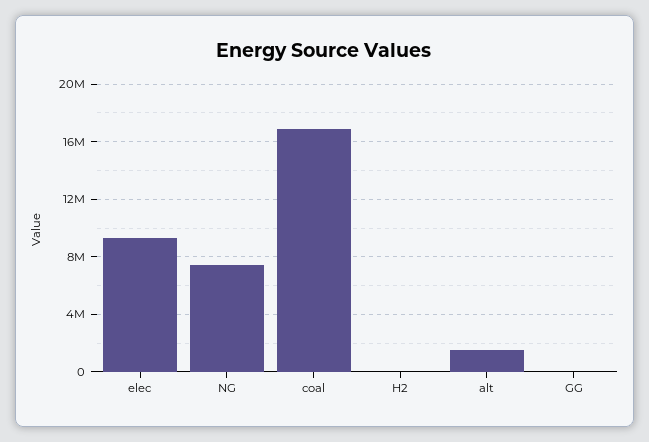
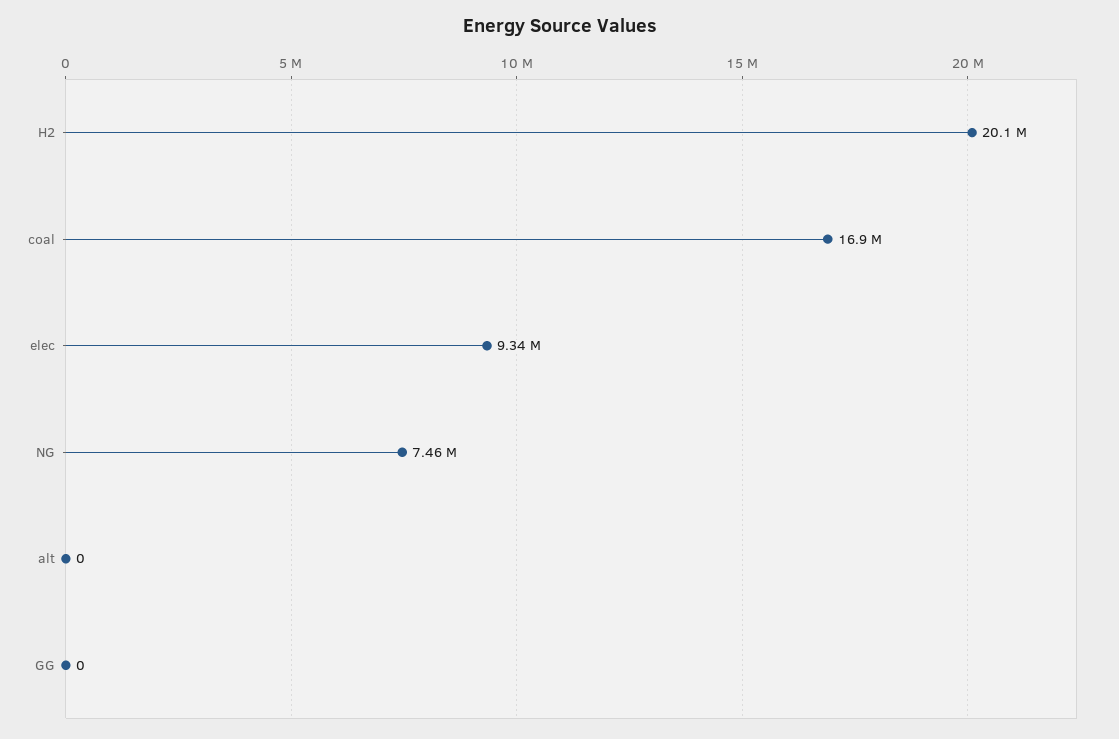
H2: 0 -> 20100000
alt: 1500000 -> 0

